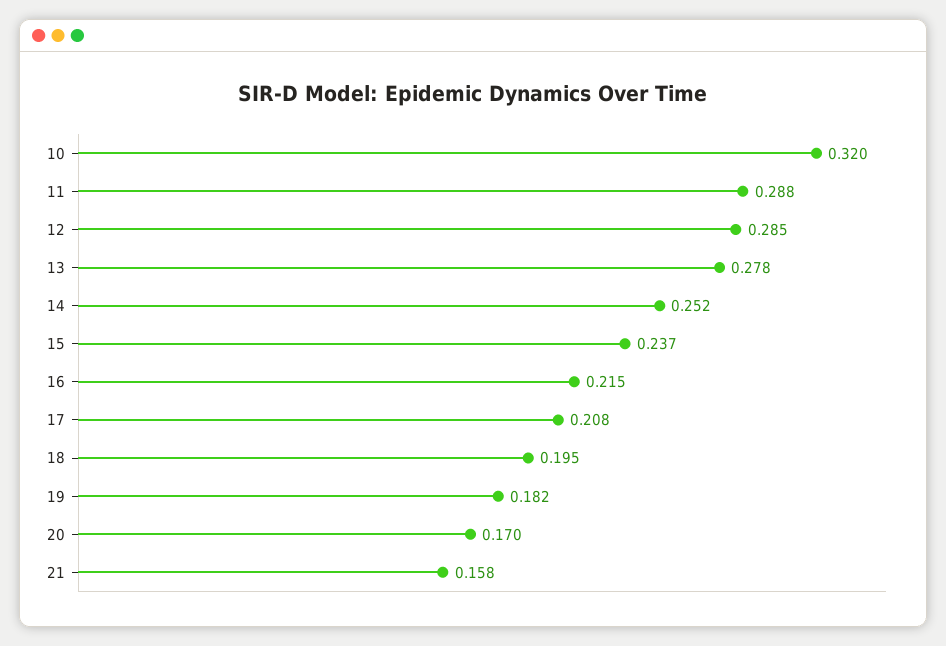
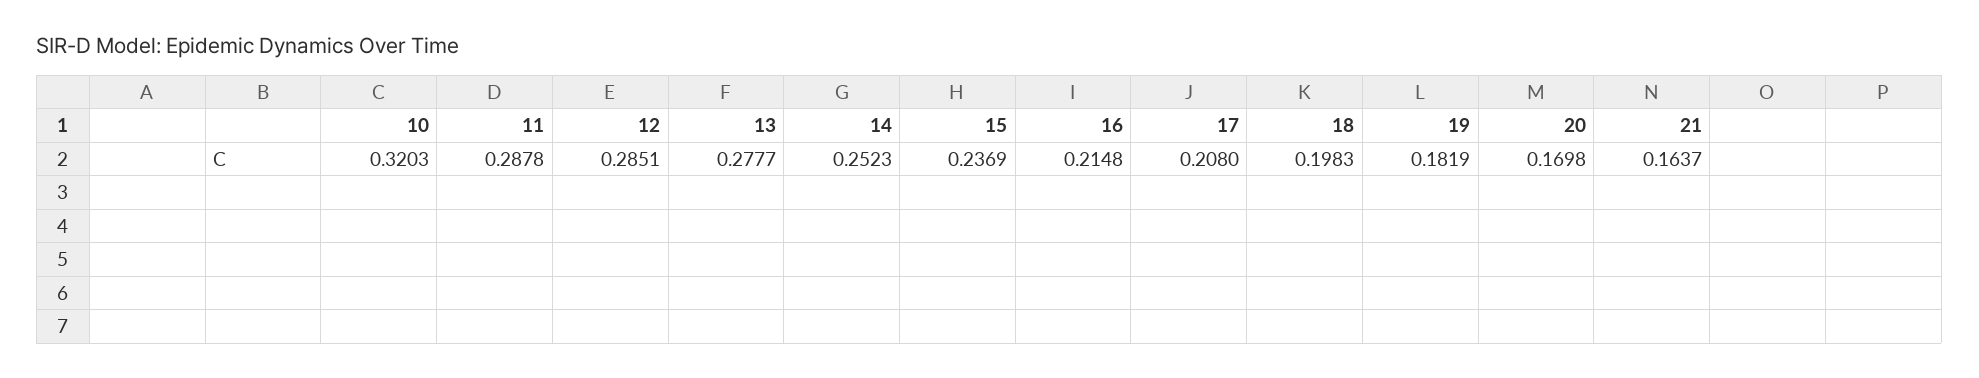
18: 0.195 -> 0.1983
21: 0.158 -> 0.1637

